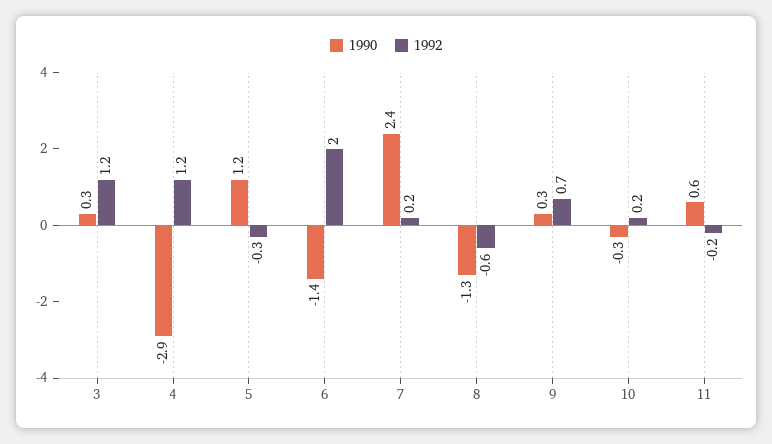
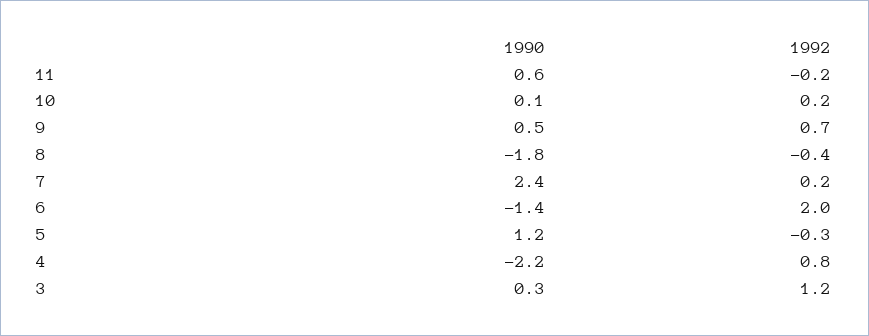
1990, 4: -2.9 -> -2.2
1992, 4: 1.2 -> 0.8
1990, 8: -1.3 -> -1.8
1992, 8: -0.6 -> -0.4
1990, 9: 0.3 -> 0.5
1990, 10: -0.3 -> 0.1

